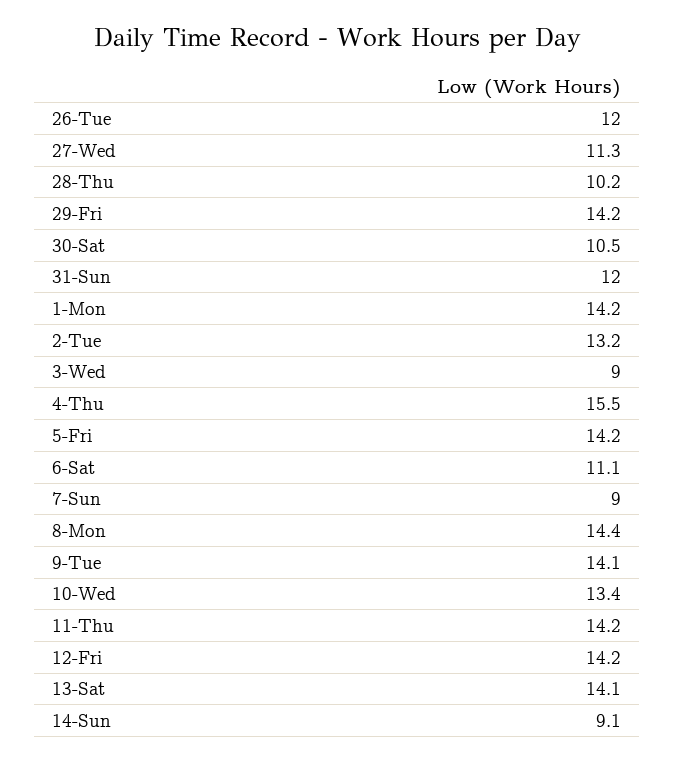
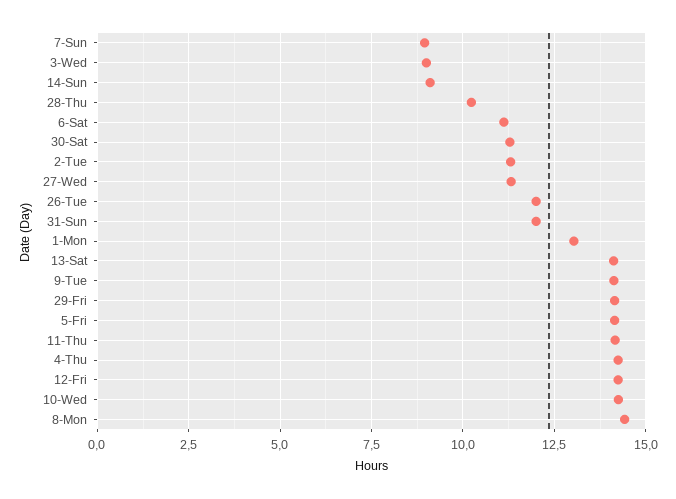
30-Sat: 10.5 -> 11.25
1-Mon: 14.2 -> 13
2-Tue: 13.2 -> 11.25
4-Thu: 15.5 -> 14.25
10-Wed: 13.4 -> 14.25

